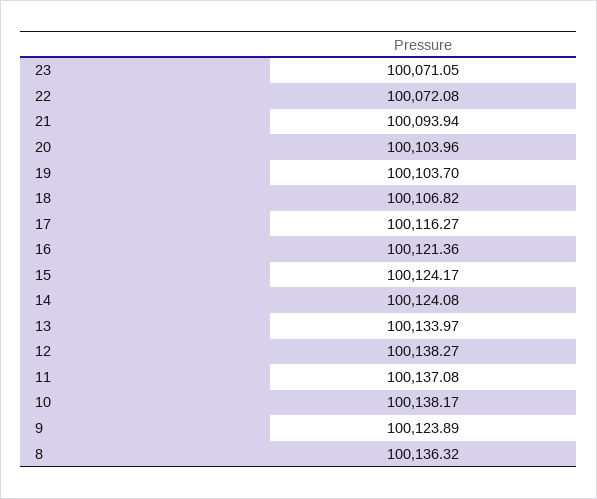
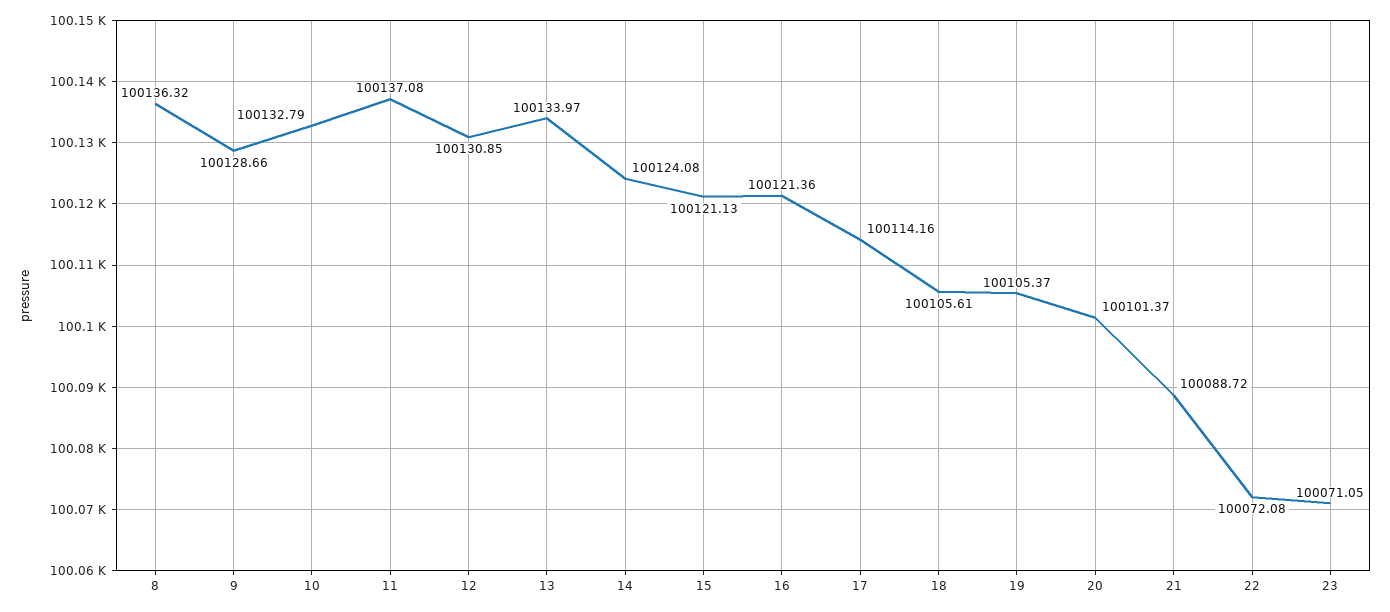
21: 100093.94 -> 100088.72
20: 100103.96 -> 100101.37
19: 100103.7 -> 100105.37
18: 100106.82 -> 100105.61
17: 100116.27 -> 100114.16
15: 100124.17 -> 100121.13
12: 100138.27 -> 100130.85
10: 100138.17 -> 100132.79
9: 100123.89 -> 100128.66

